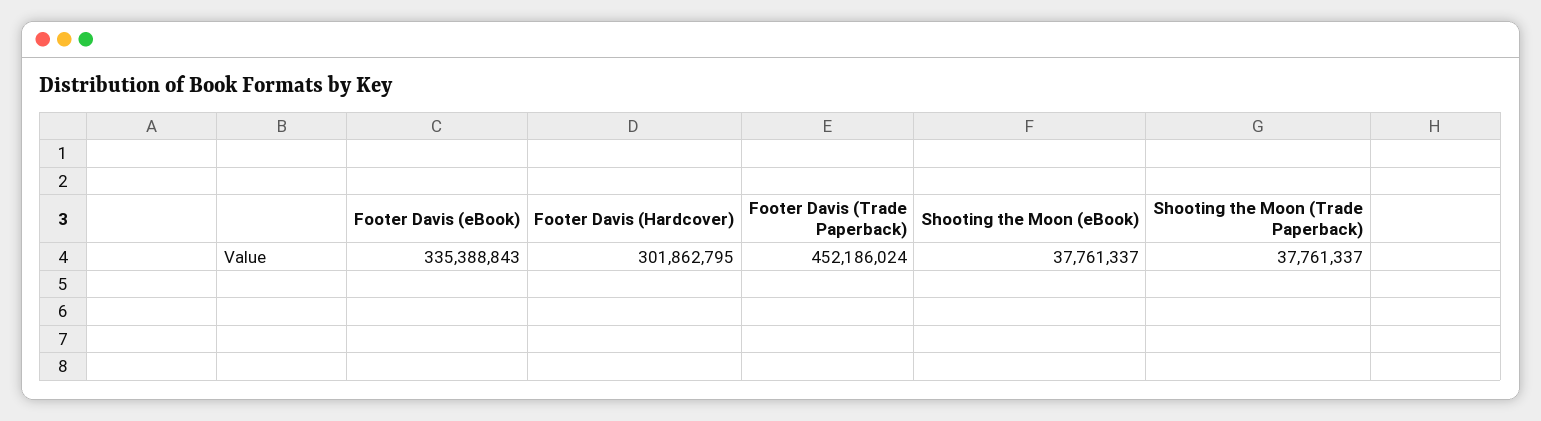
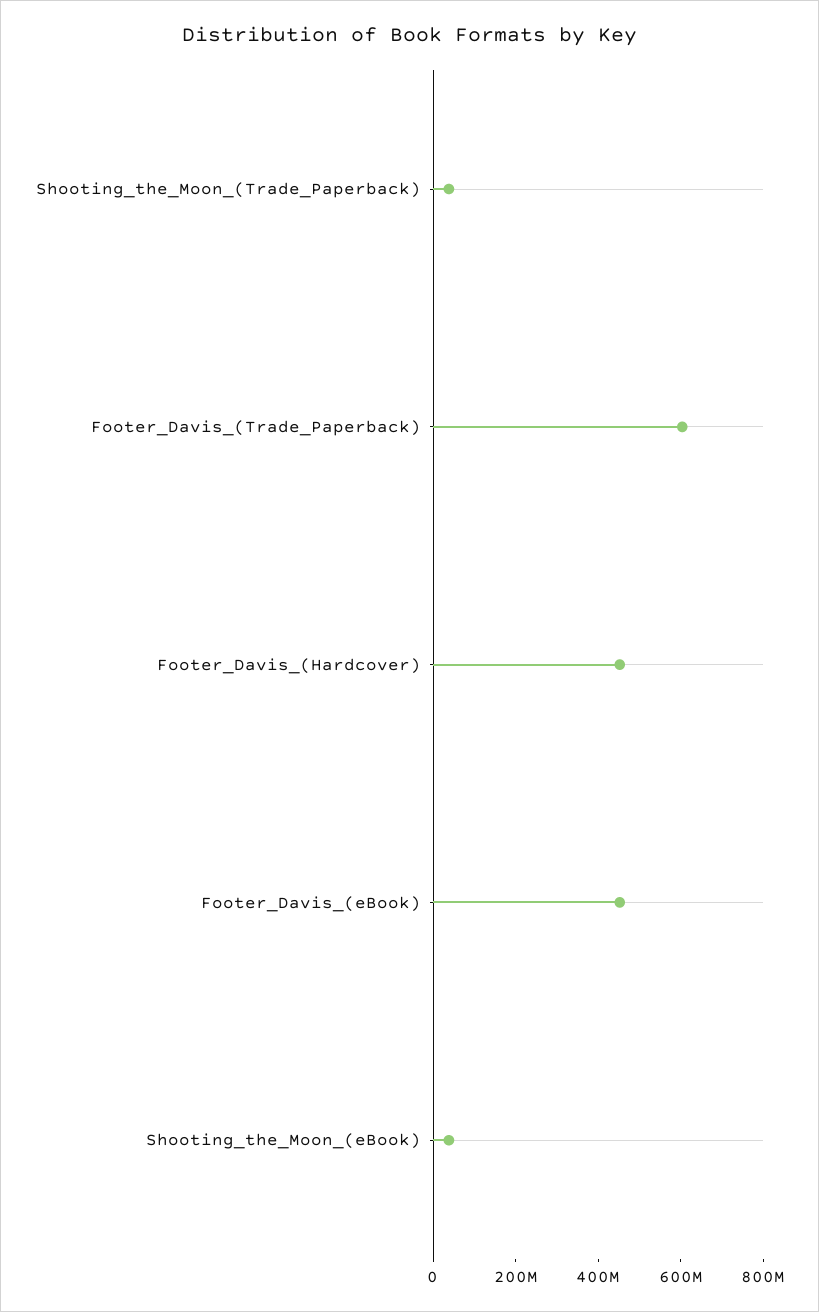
Footer Davis (eBook): 335388843 -> 450000000
Footer Davis (Hardcover): 301862795 -> 450000000
Footer Davis (Trade Paperback): 452186024 -> 600000000

